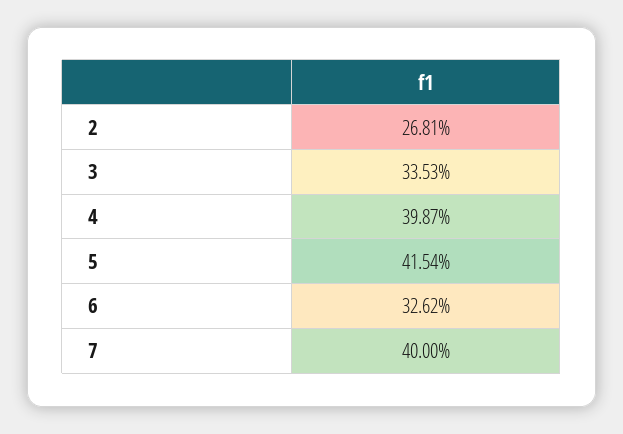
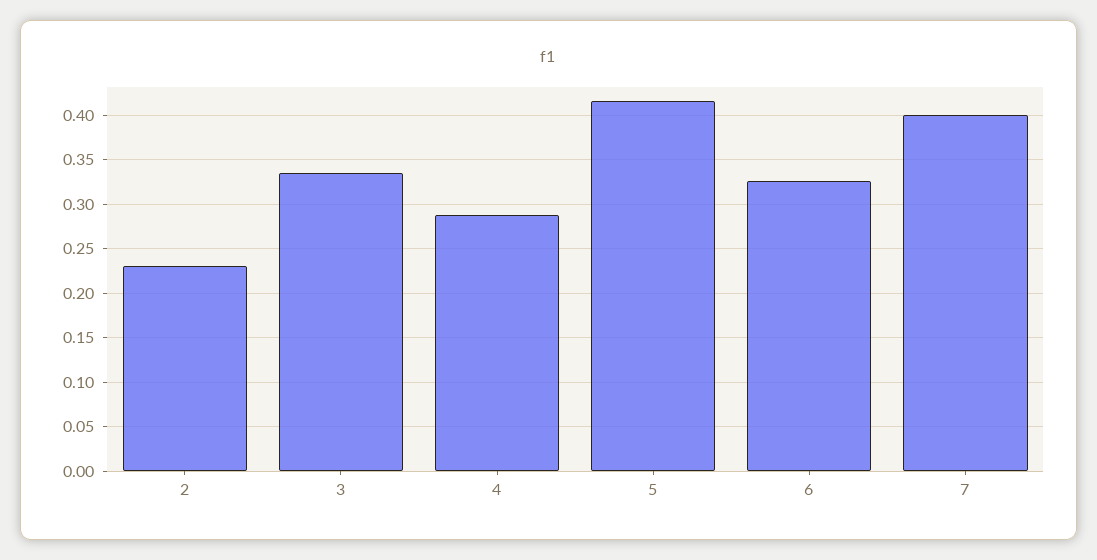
2: 0.2681 -> 0.23
4: 0.3987 -> 0.29

